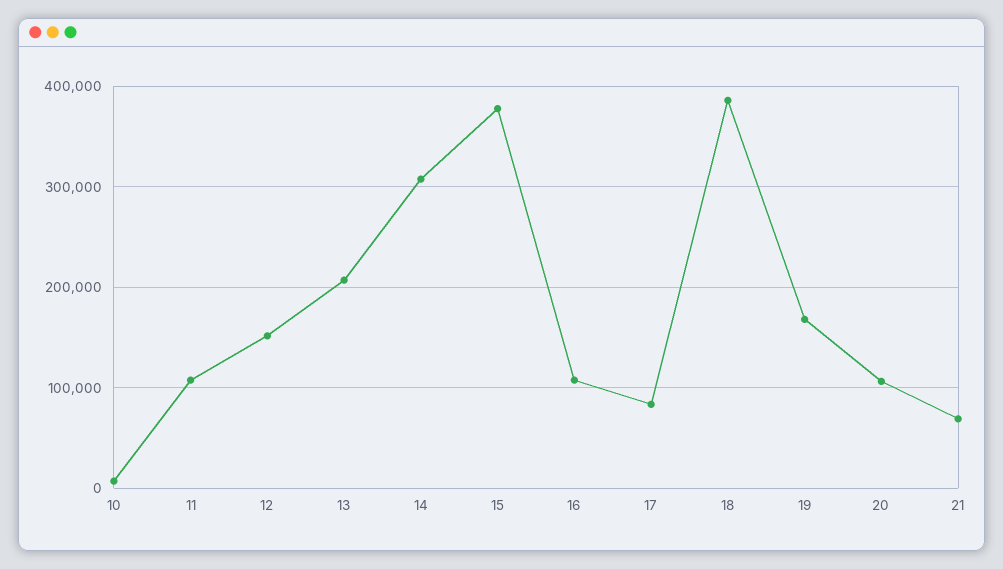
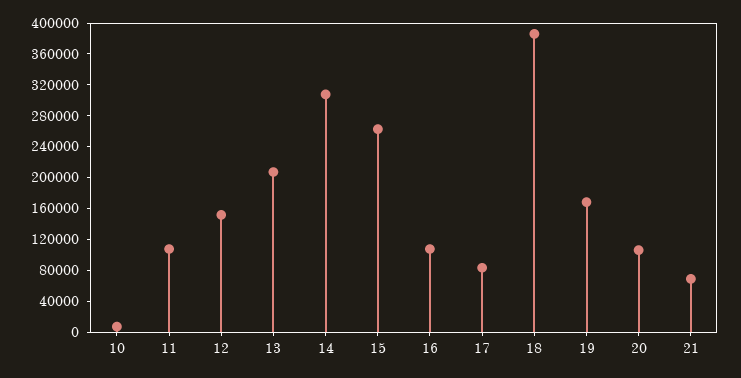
15: 380000 -> 260000

